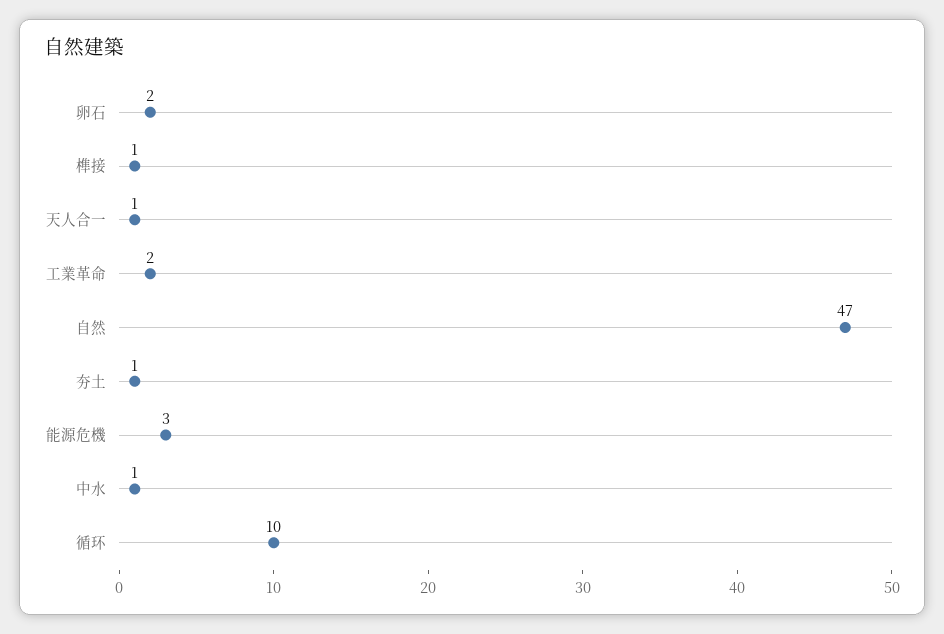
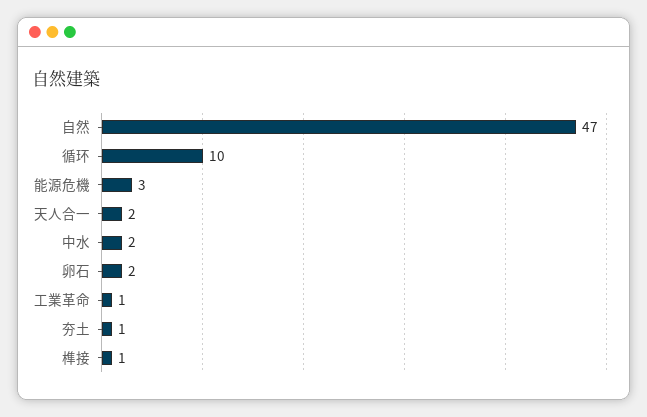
天人合一: 1 -> 2
工業革命: 2 -> 1
中水: 1 -> 2

